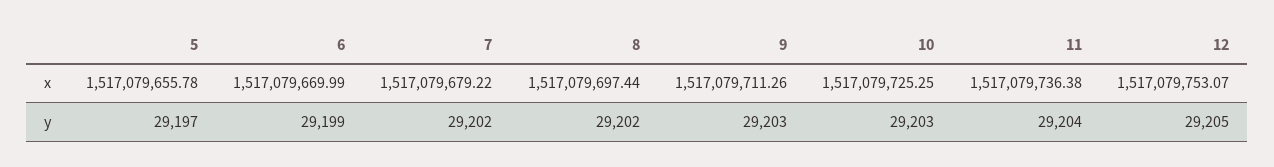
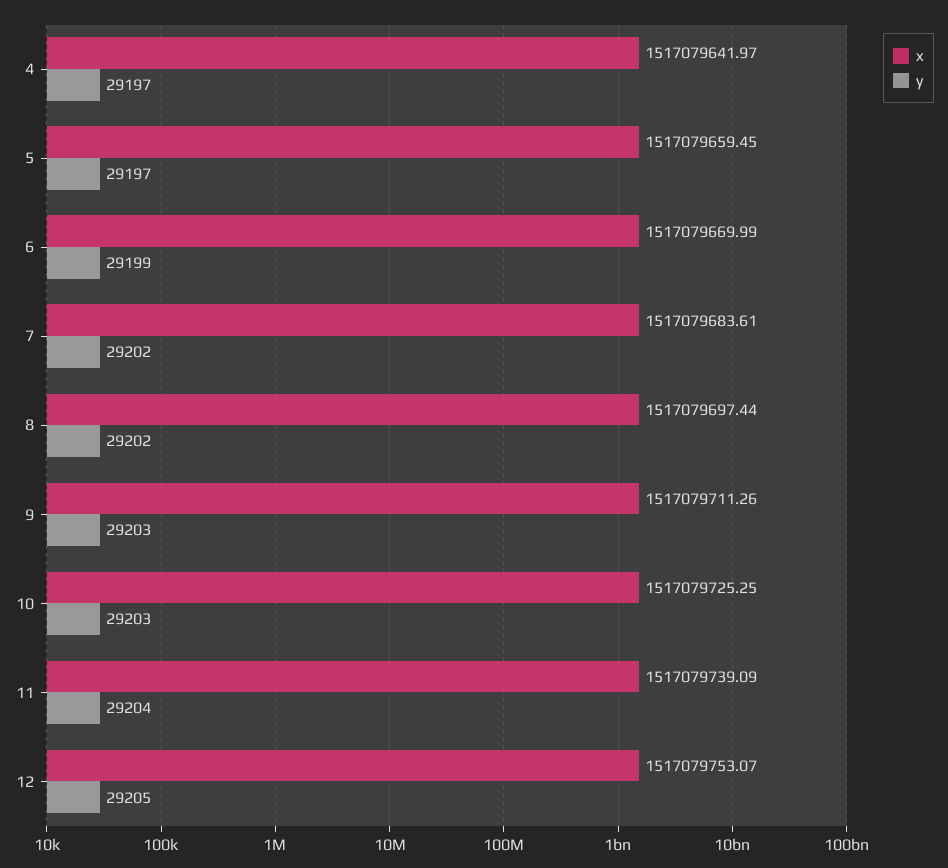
x, 5: 1517079655.78 -> 1517079659.45
x, 7: 1517079679.22 -> 1517079683.61
x, 11: 1517079736.38 -> 1517079739.09
x, 4: none -> 1517079641.97
y, 4: none -> 29197

